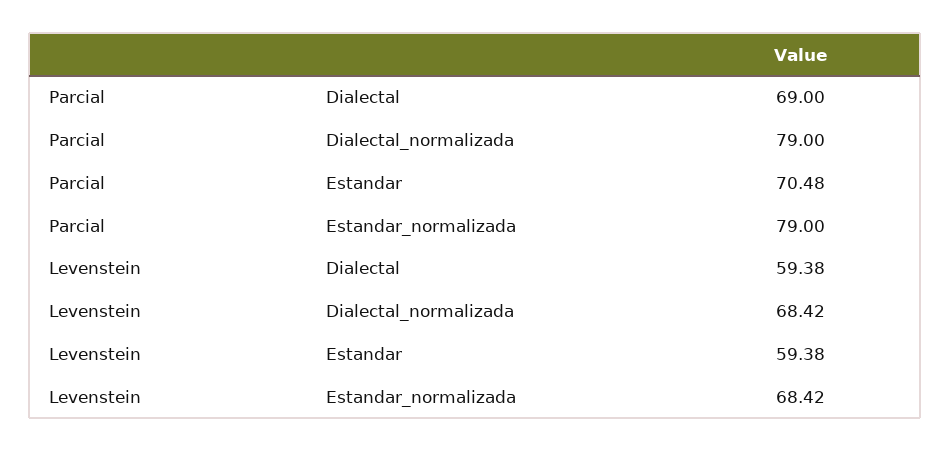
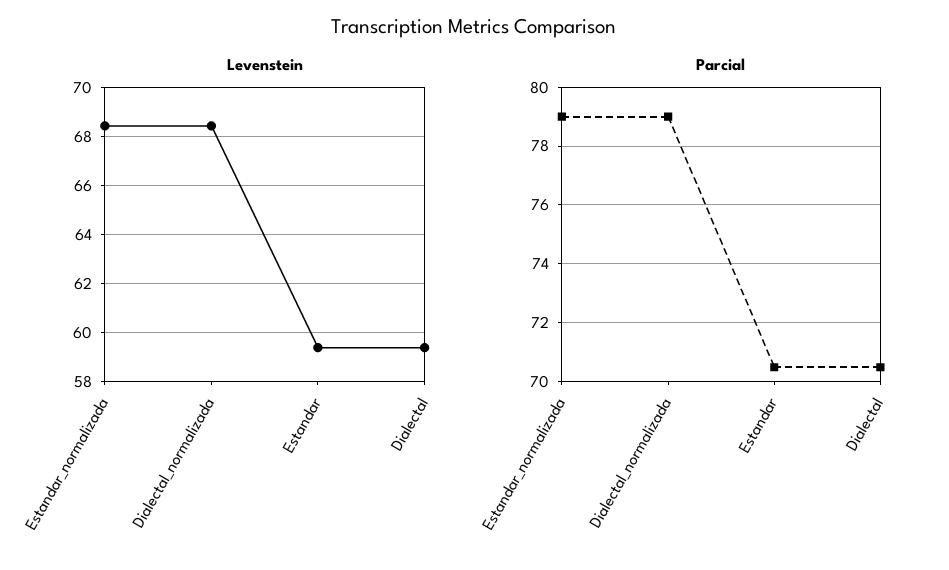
Parcial, Dialectal: 69 -> 70.5

